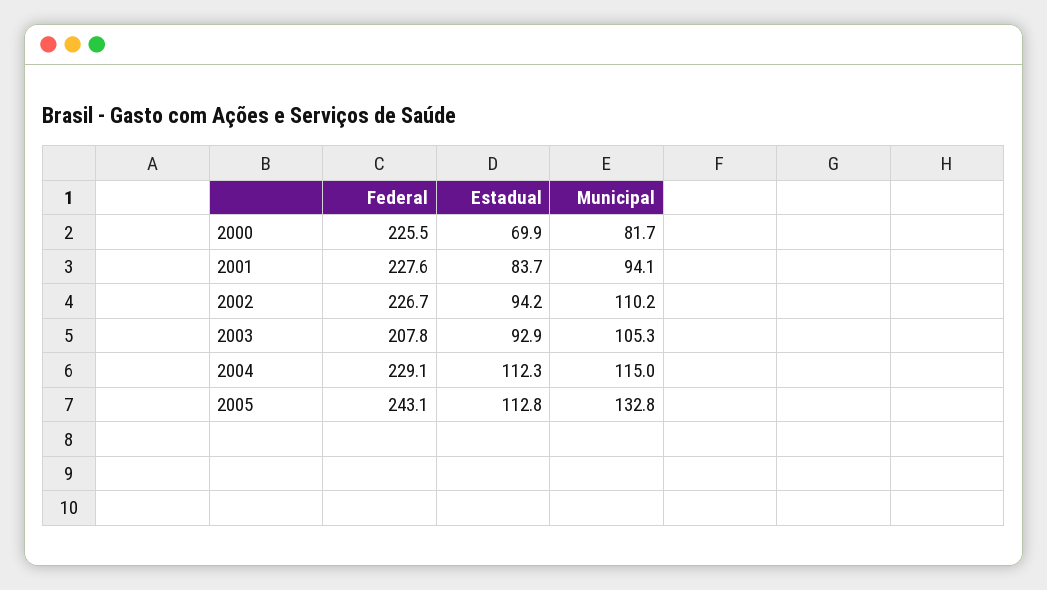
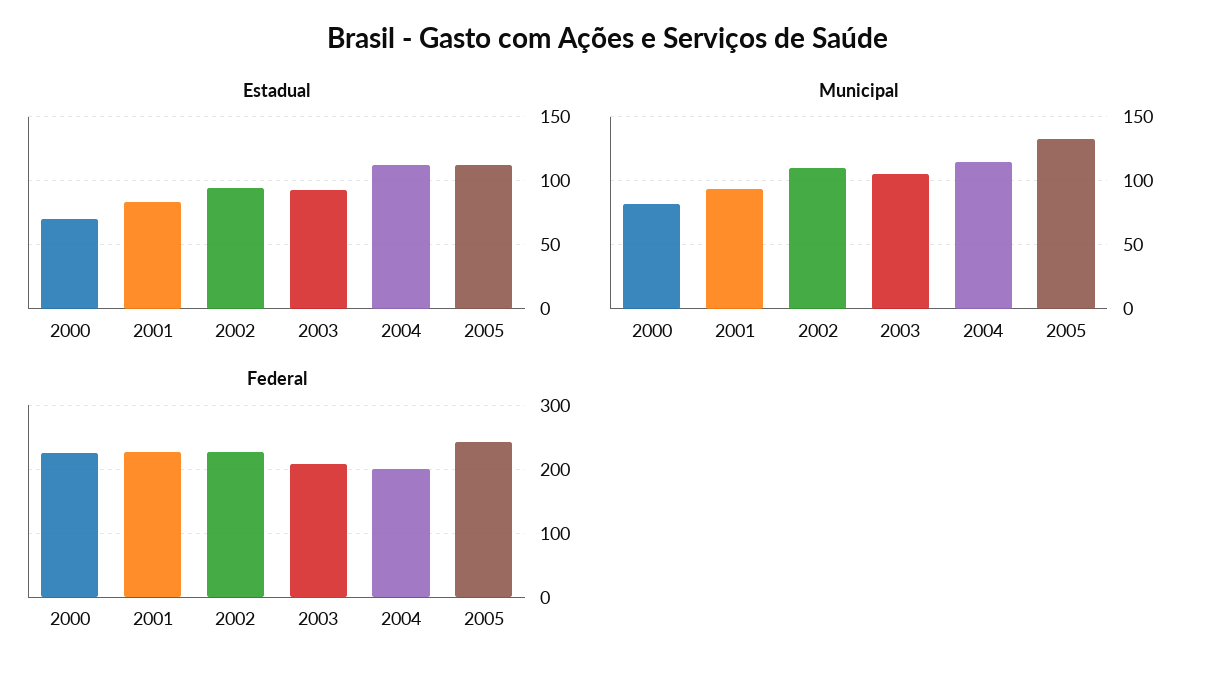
Federal, 2004: 229.1 -> 200

